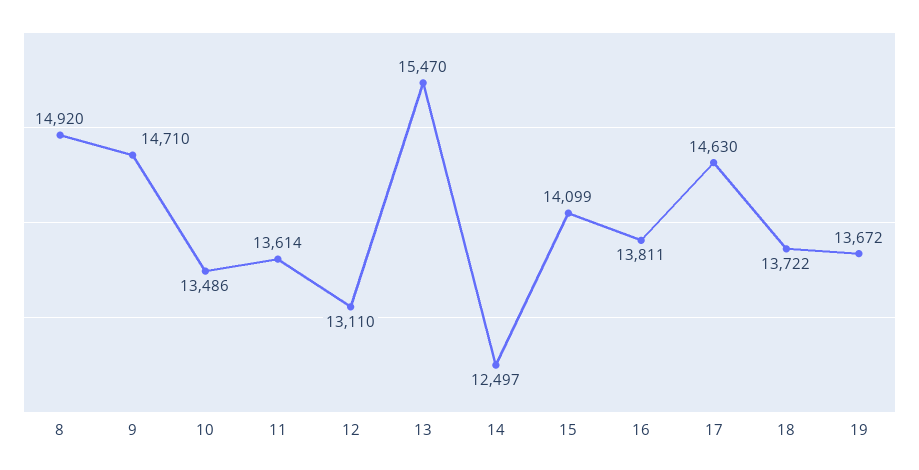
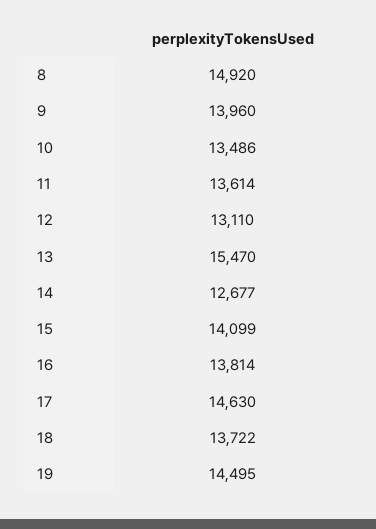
9: 14710 -> 13960
14: 12497 -> 12677
16: 13811 -> 13814
19: 13672 -> 14495

